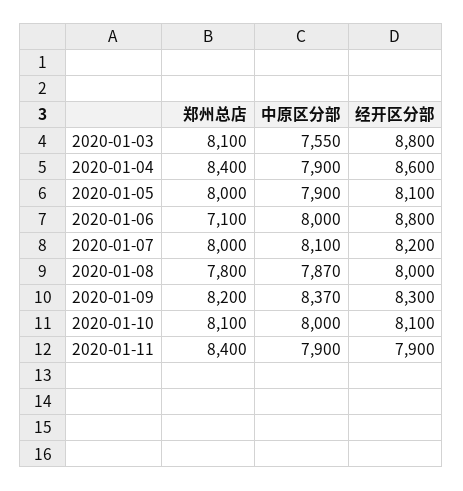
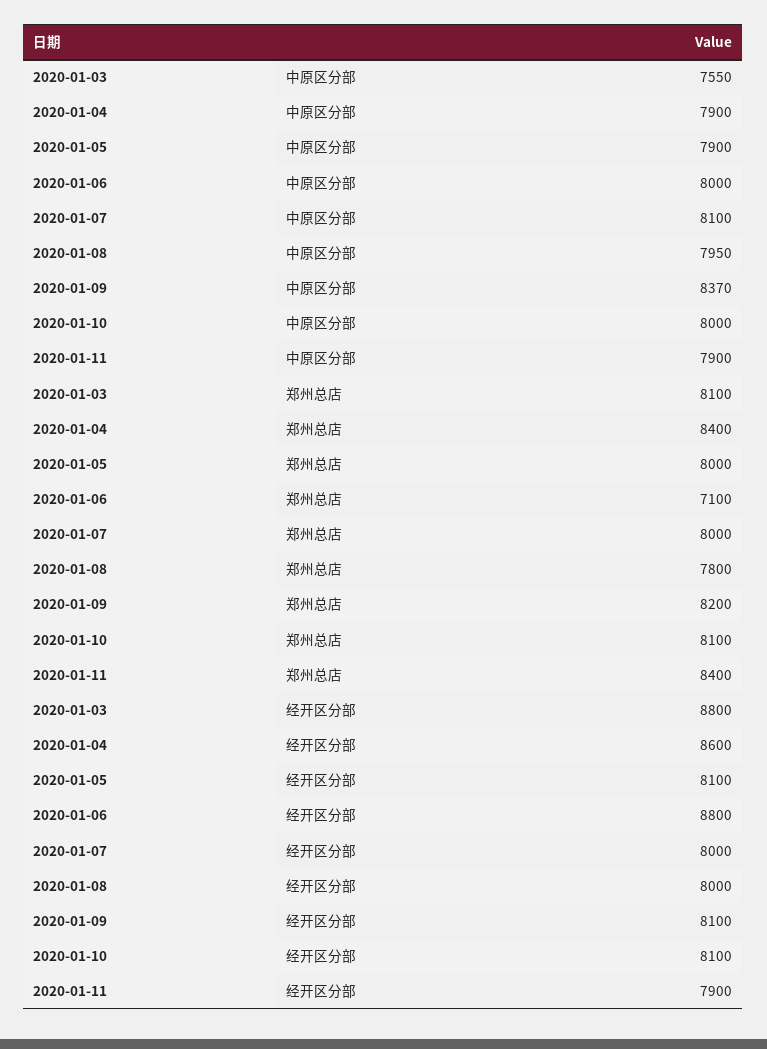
经开区分部, 2020-01-07: 8200 -> 8000
中原区分部, 2020-01-08: 7870 -> 7950
经开区分部, 2020-01-09: 8300 -> 8100

